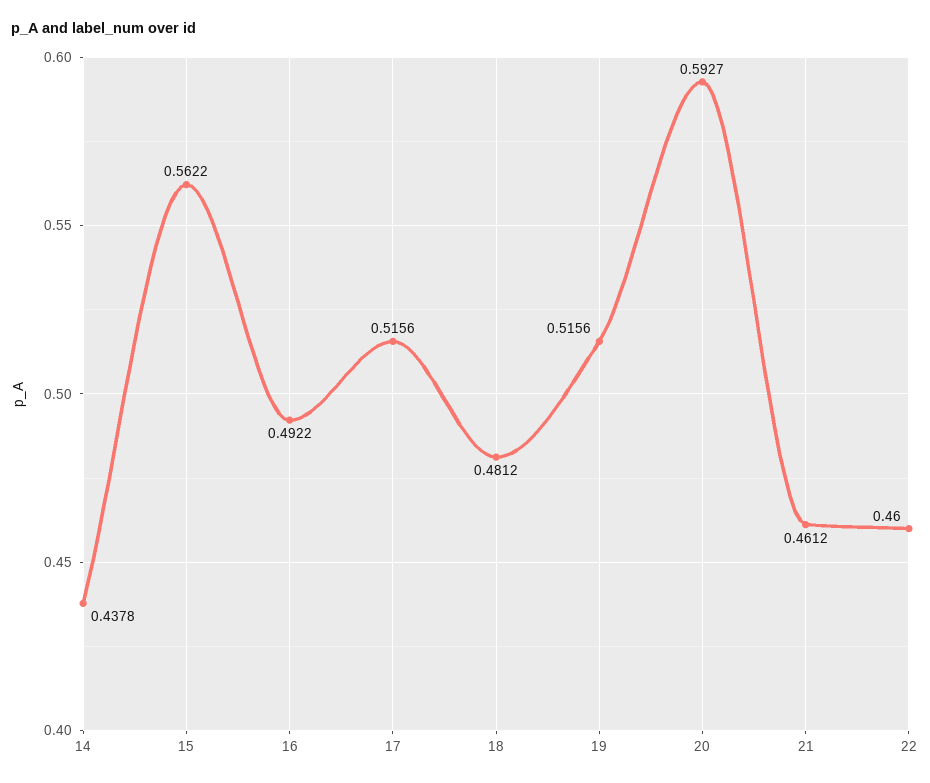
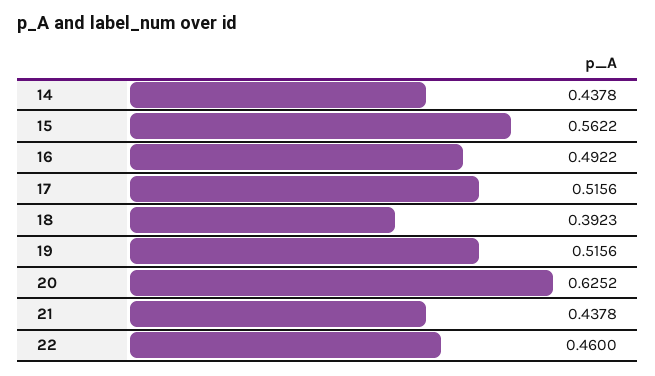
18: 0.4812 -> 0.3923
20: 0.5927 -> 0.6252
21: 0.4612 -> 0.4378

